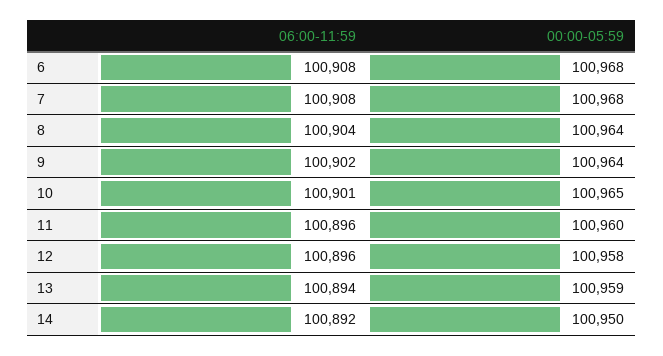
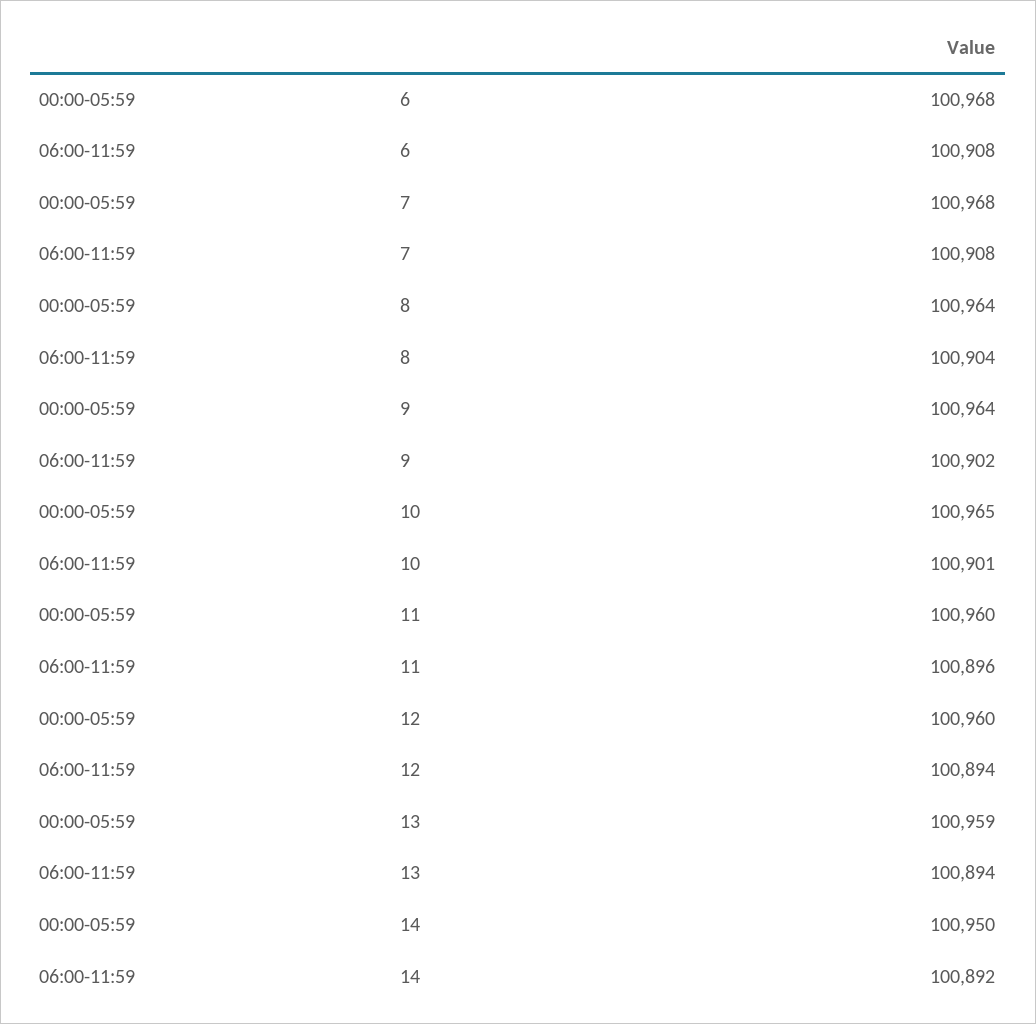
06:00-11:59, 12: 100896 -> 100894
00:00-05:59, 12: 100958 -> 100960

